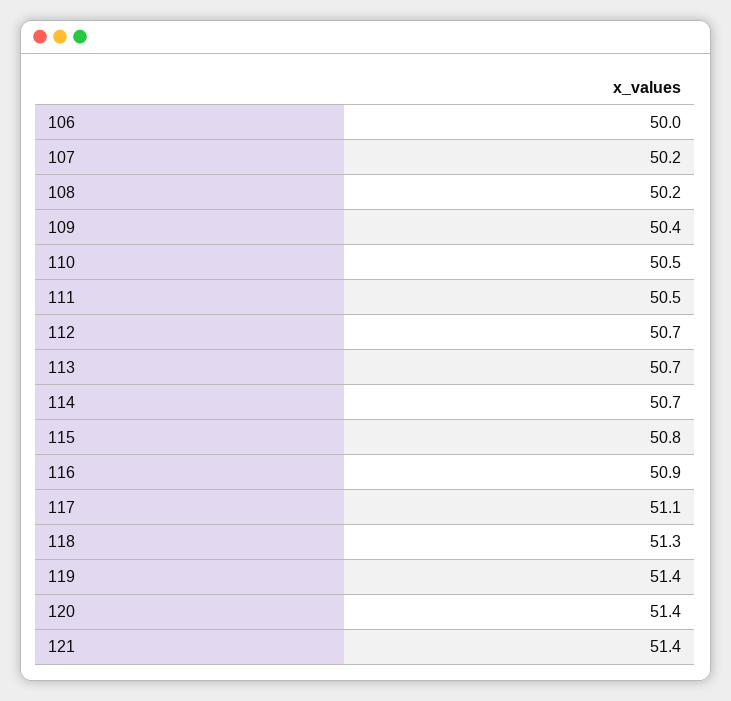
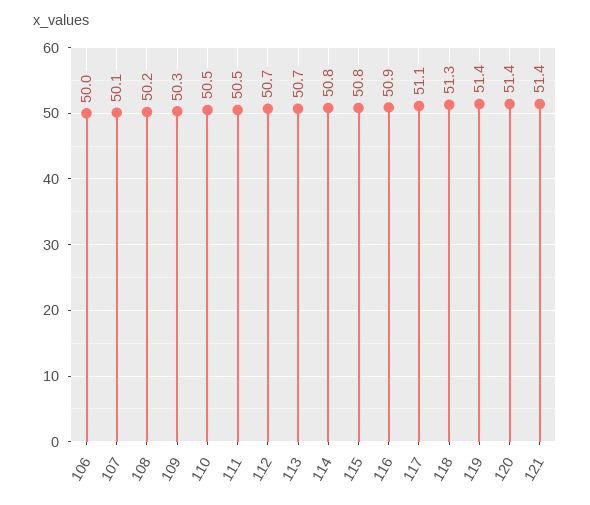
107: 50.2 -> 50.1
109: 50.4 -> 50.3
114: 50.7 -> 50.8

